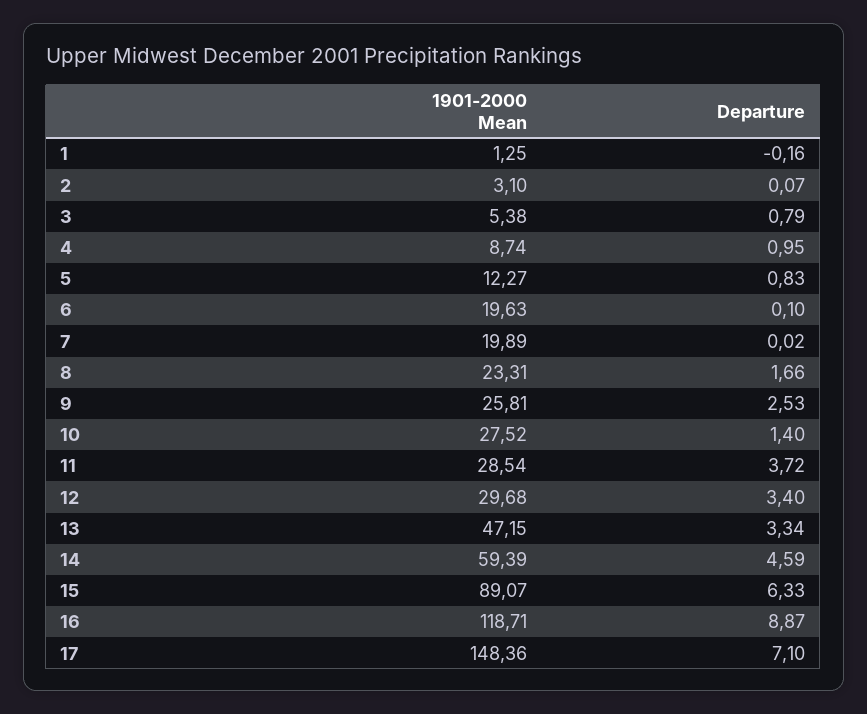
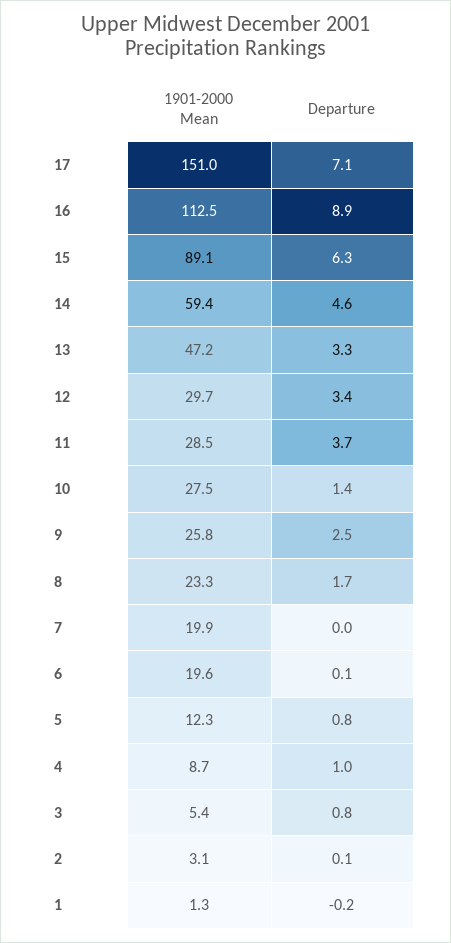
1901-2000 Mean, 16: 118.71 -> 112.5
1901-2000 Mean, 17: 148.36 -> 151

